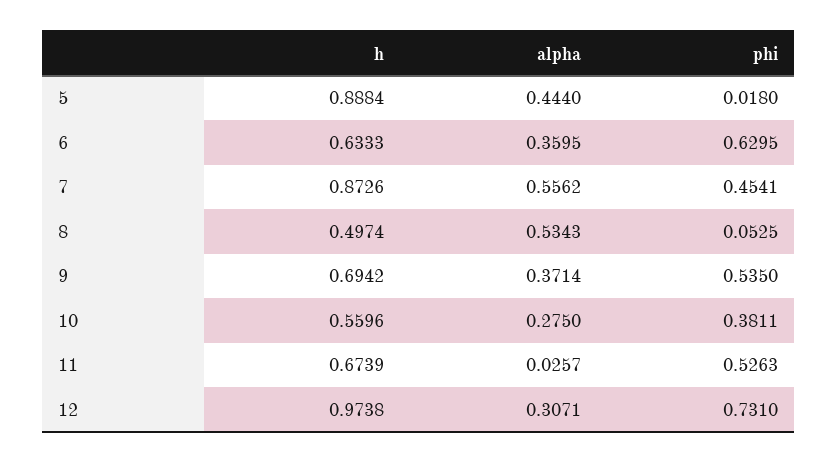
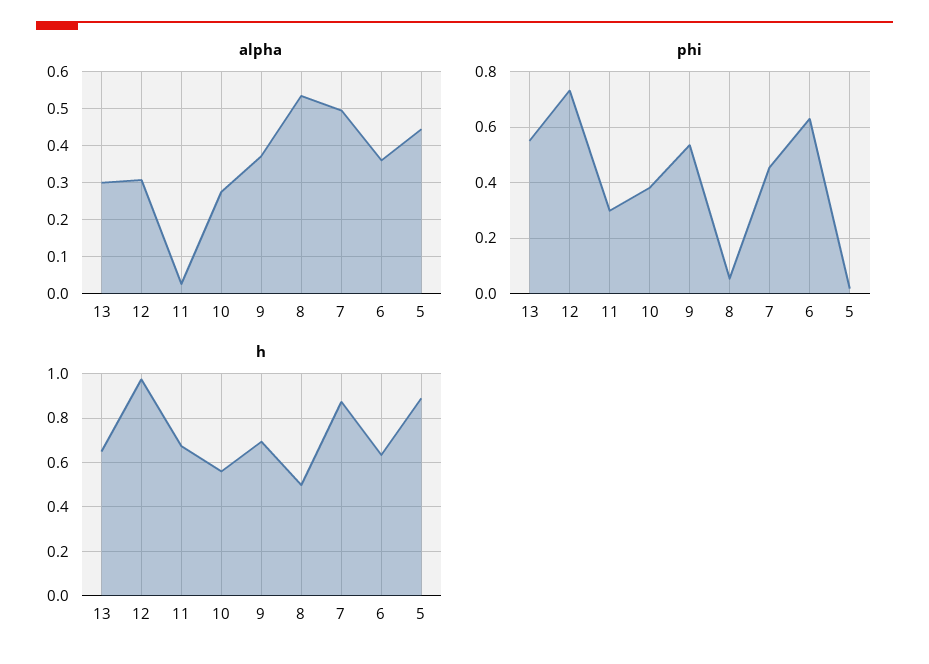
alpha, 7: 0.5562 -> 0.5
phi, 11: 0.5263 -> 0.3
alpha, 13: none -> 0.3
phi, 13: none -> 0.55
h, 13: none -> 0.65

